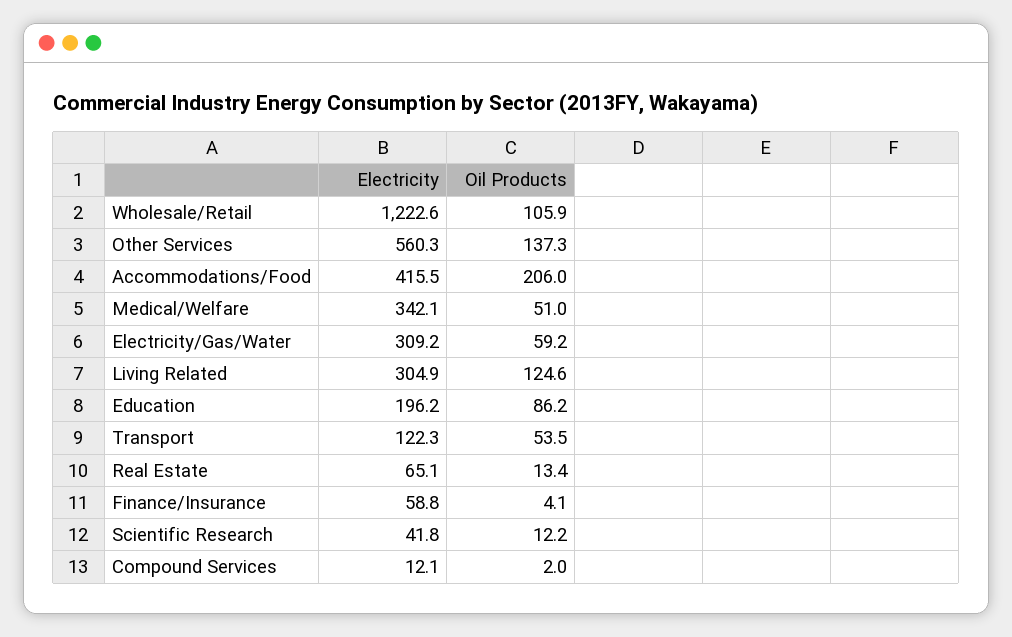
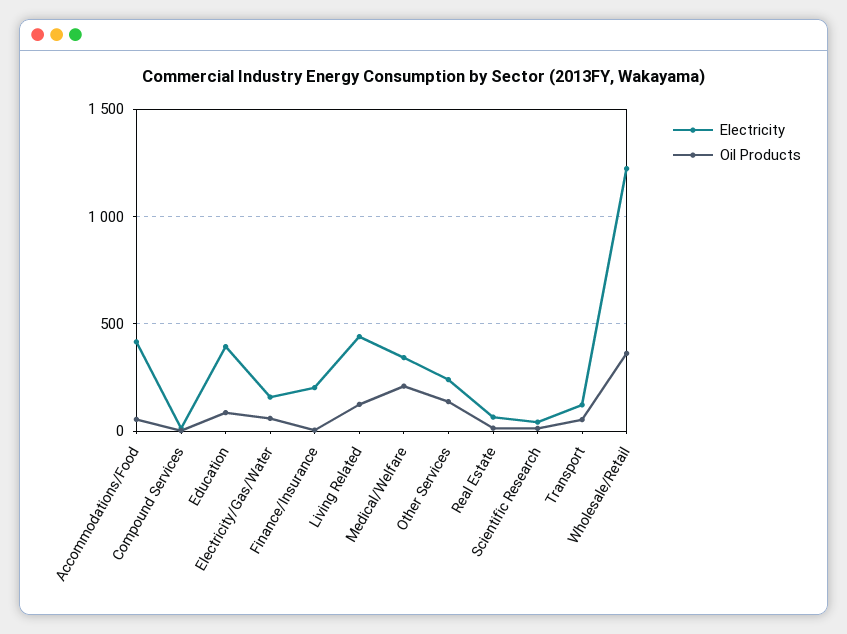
Oil Products, Wholesale/Retail: 105.9 -> 350
Electricity, Other Services: 560.3 -> 250
Oil Products, Accommodations/Food: 206 -> 50
Oil Products, Medical/Welfare: 51 -> 200
Electricity, Electricity/Gas/Water: 309.2 -> 150
Electricity, Living Related: 304.9 -> 450
Electricity, Education: 196.2 -> 400
Electricity, Finance/Insurance: 58.8 -> 200

